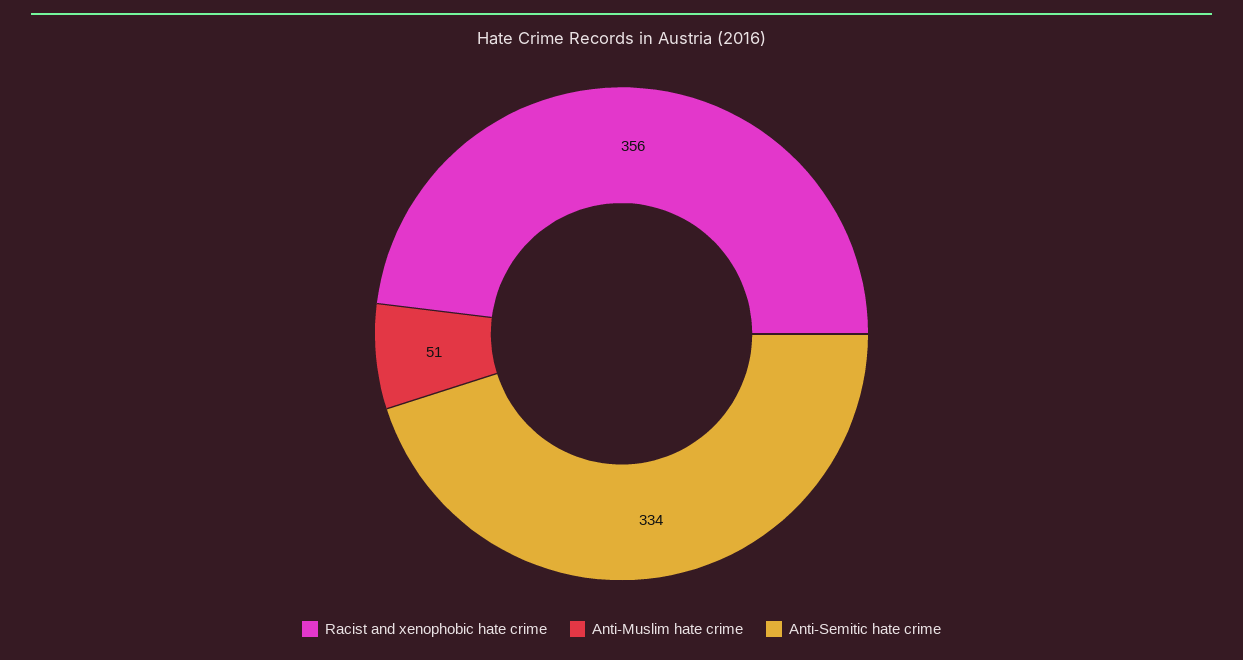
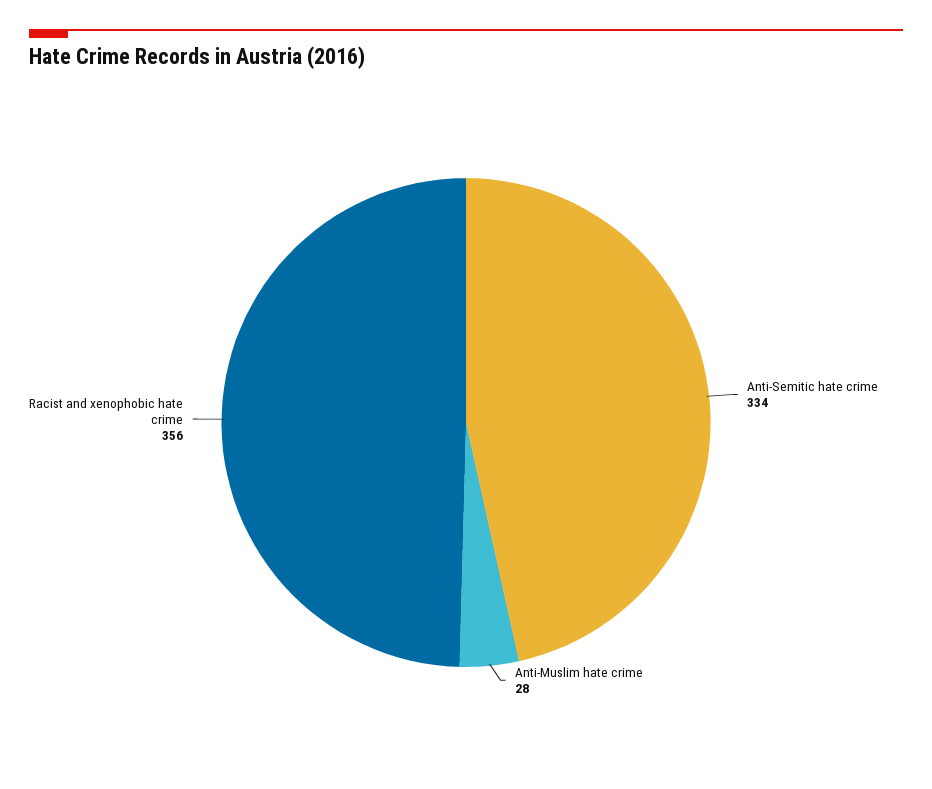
Anti-Muslim hate crime: 51 -> 28

